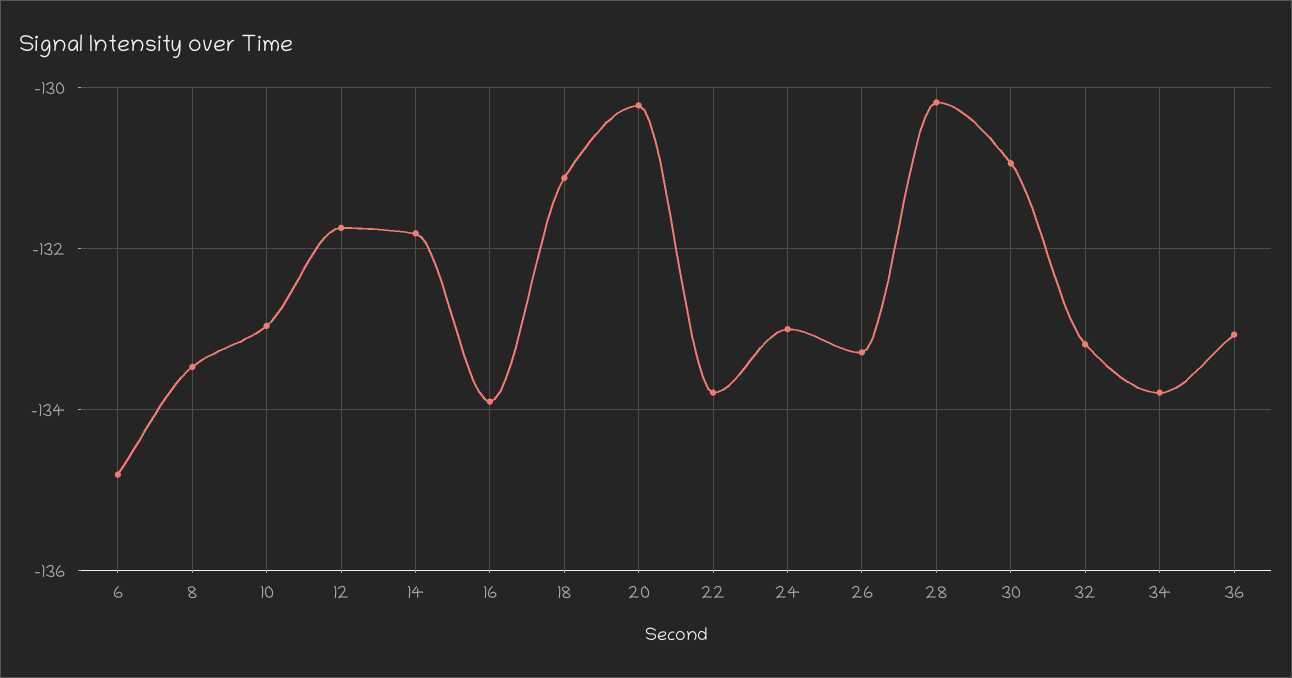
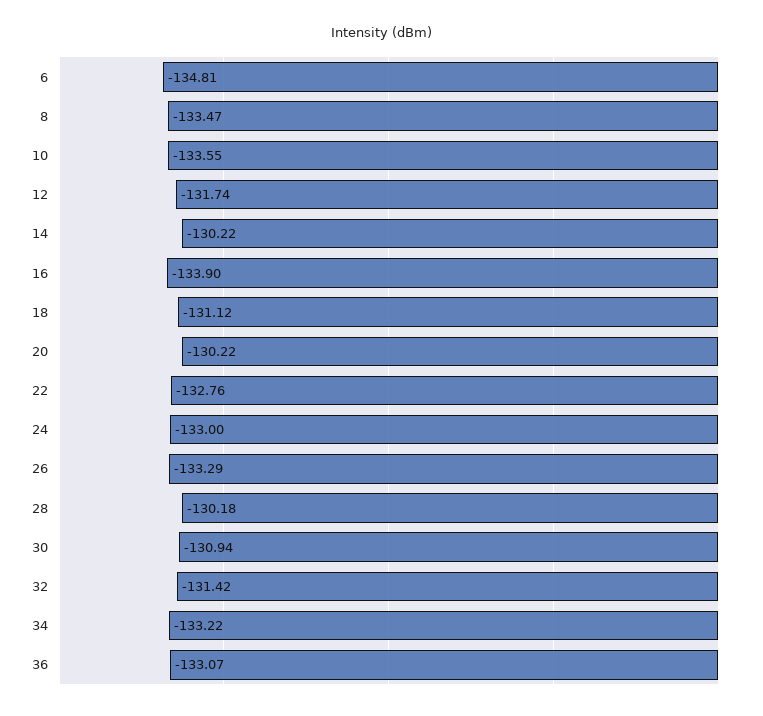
10: -133 -> -133.55
14: -131.8 -> -130.22
22: -133.8 -> -132.76
32: -133.2 -> -131.42
34: -133.8 -> -133.22

